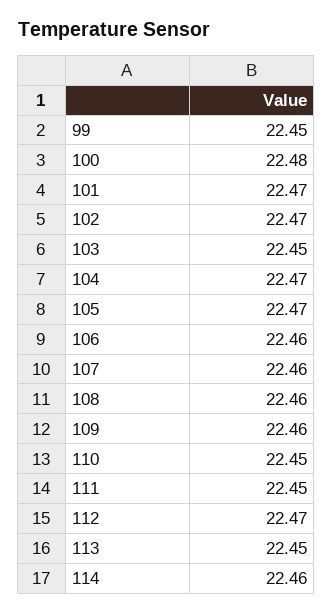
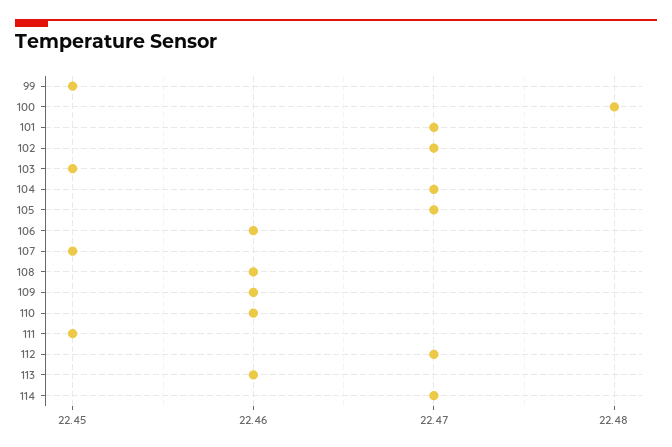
107: 22.46 -> 22.45
110: 22.45 -> 22.46
113: 22.45 -> 22.46
114: 22.46 -> 22.47

